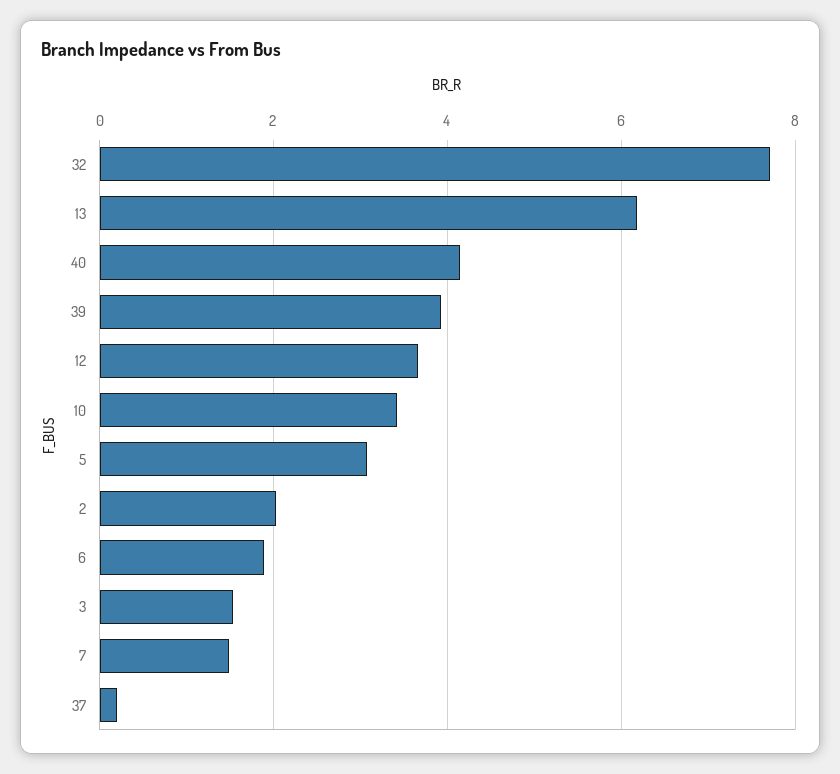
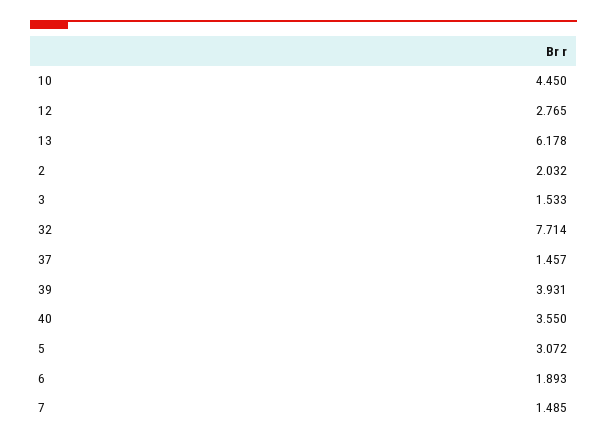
40: 4.2 -> 3.55
12: 3.6 -> 2.765
10: 3.4 -> 4.45
37: 0.2 -> 1.457

